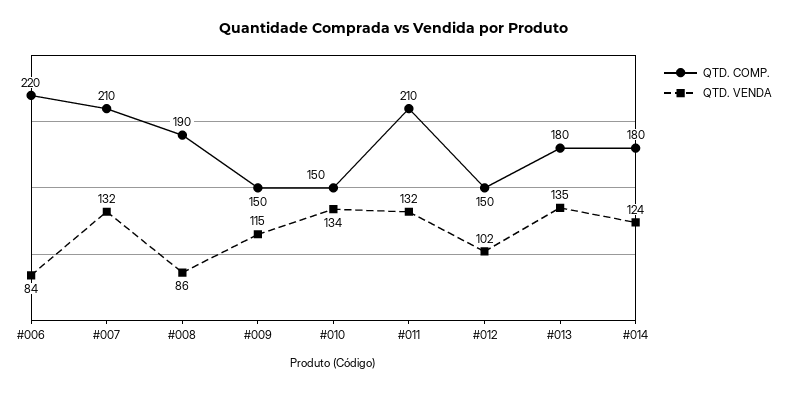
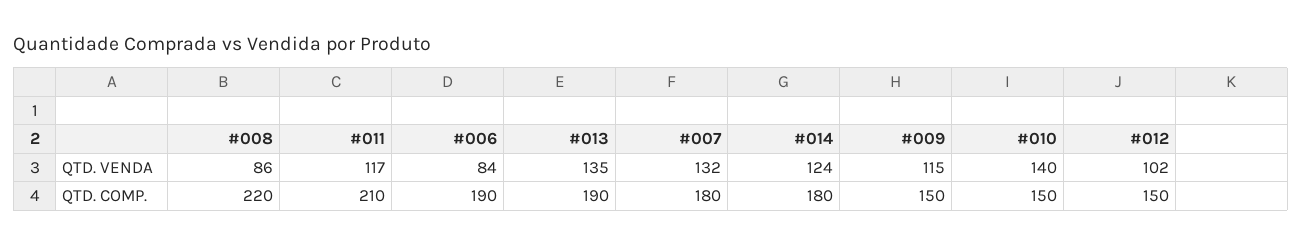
QTD. COMP., #006: 220 -> 190
QTD. COMP., #007: 210 -> 180
QTD. COMP., #008: 190 -> 220
QTD. VENDA, #010: 134 -> 140
QTD. VENDA, #011: 132 -> 117
QTD. COMP., #013: 180 -> 190

